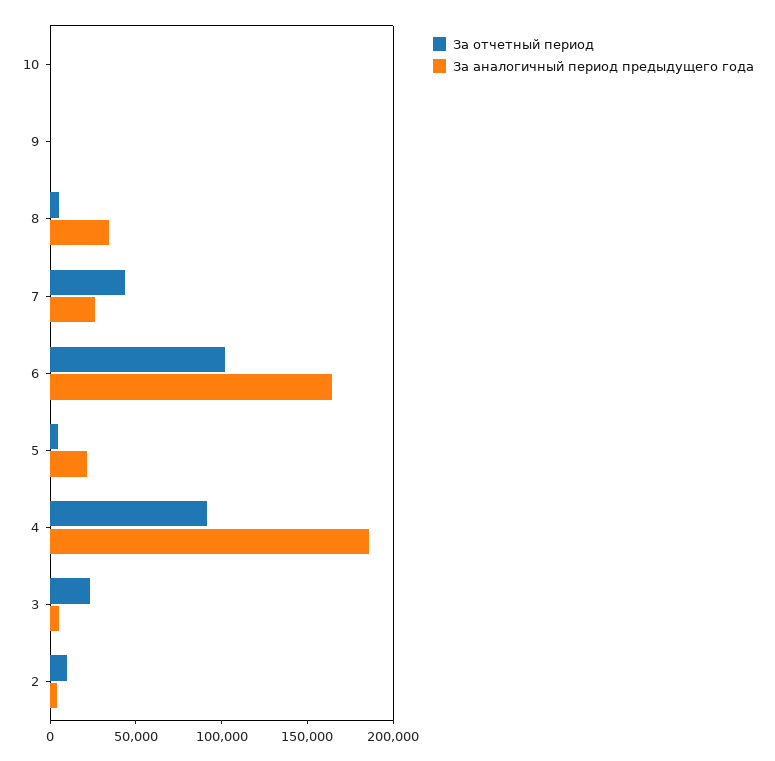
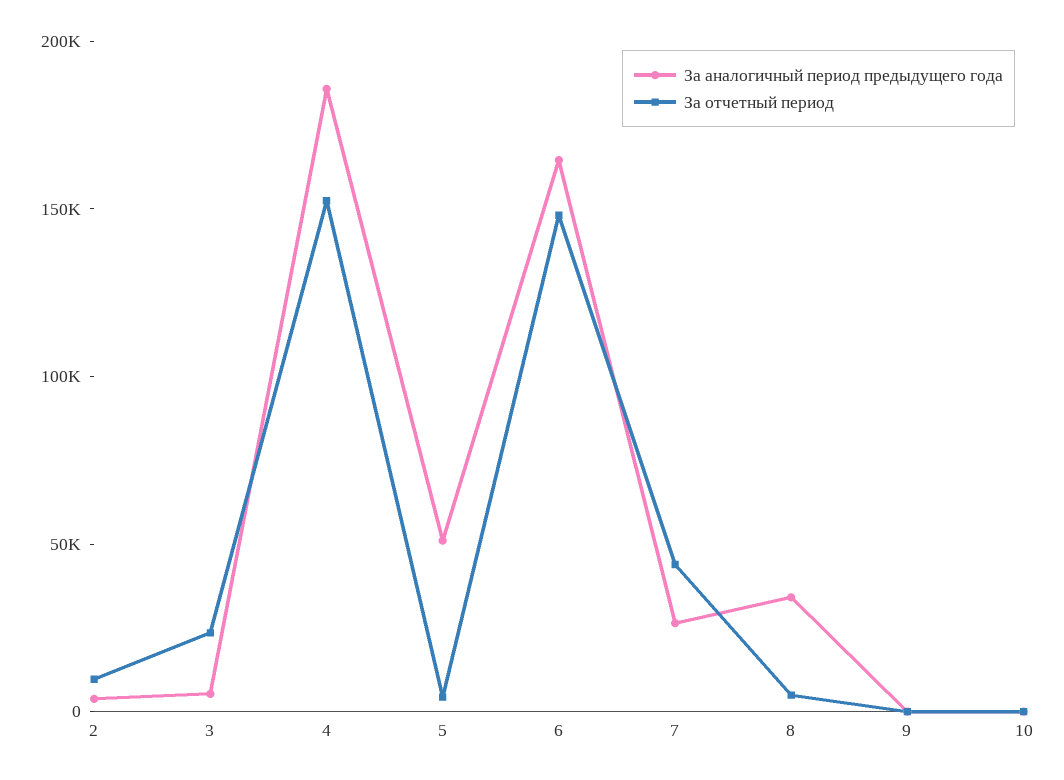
За отчетный период, 6: 100000 -> 150000
За аналогичный период предыдущего года, 5: 20000 -> 50000
За отчетный период, 4: 90000 -> 150000

